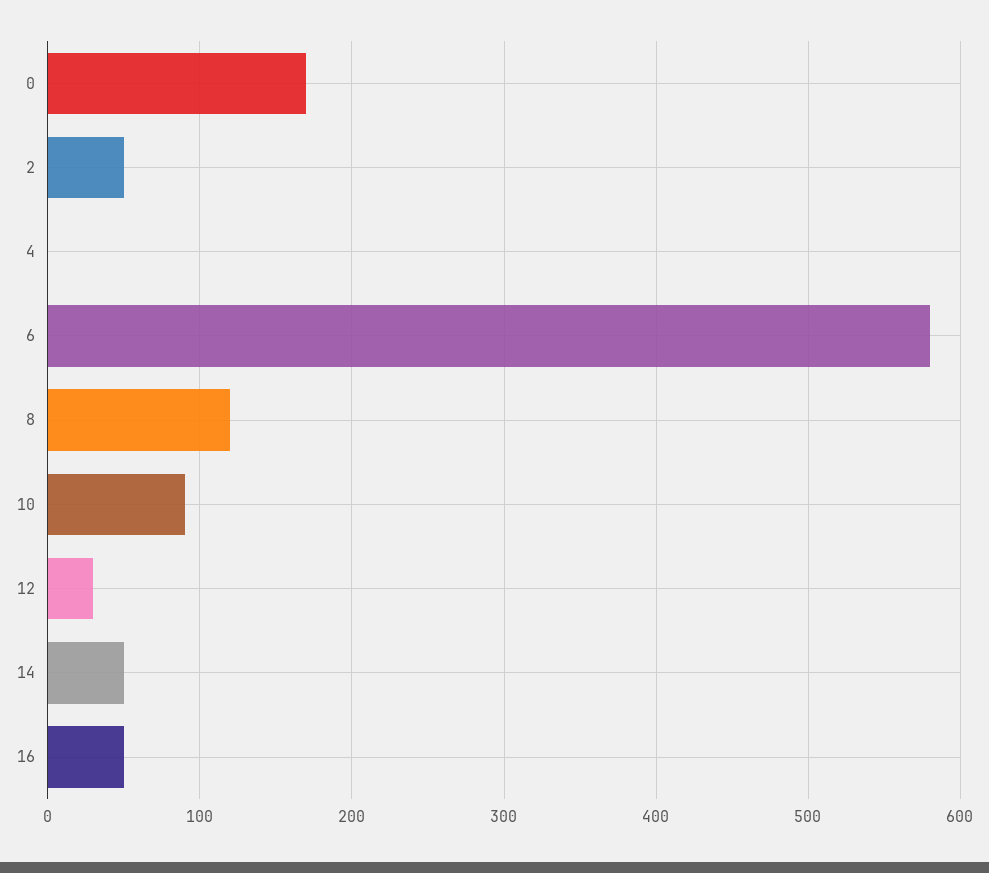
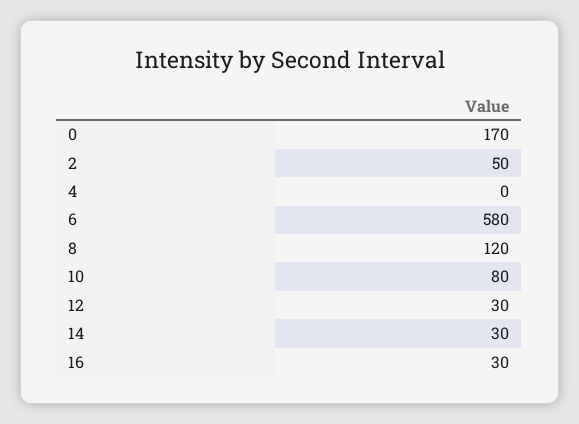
10: 90 -> 80
14: 50 -> 30
16: 50 -> 30

